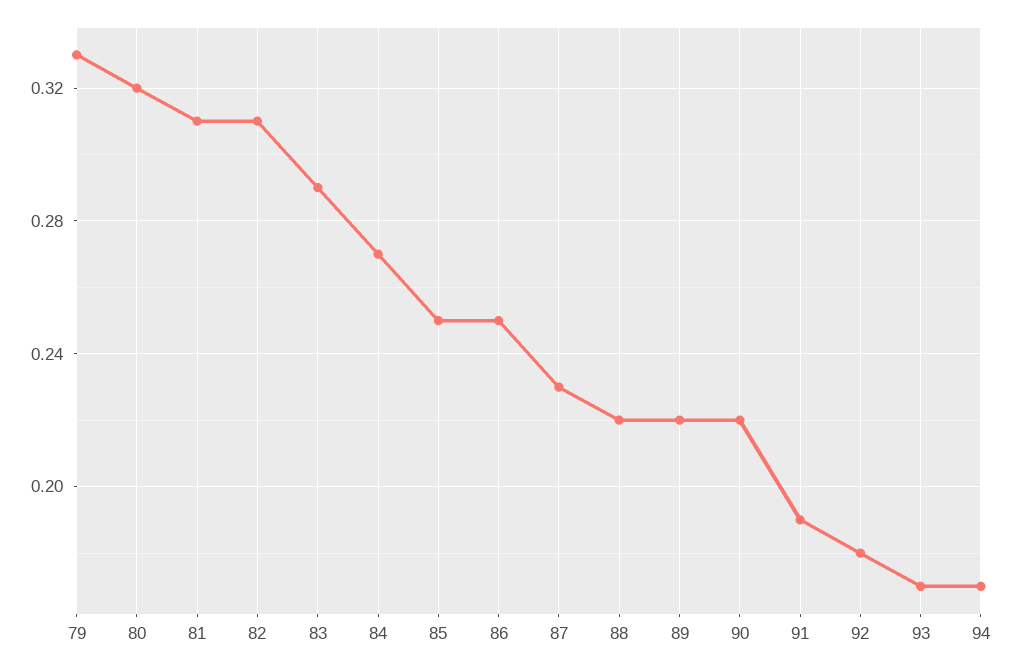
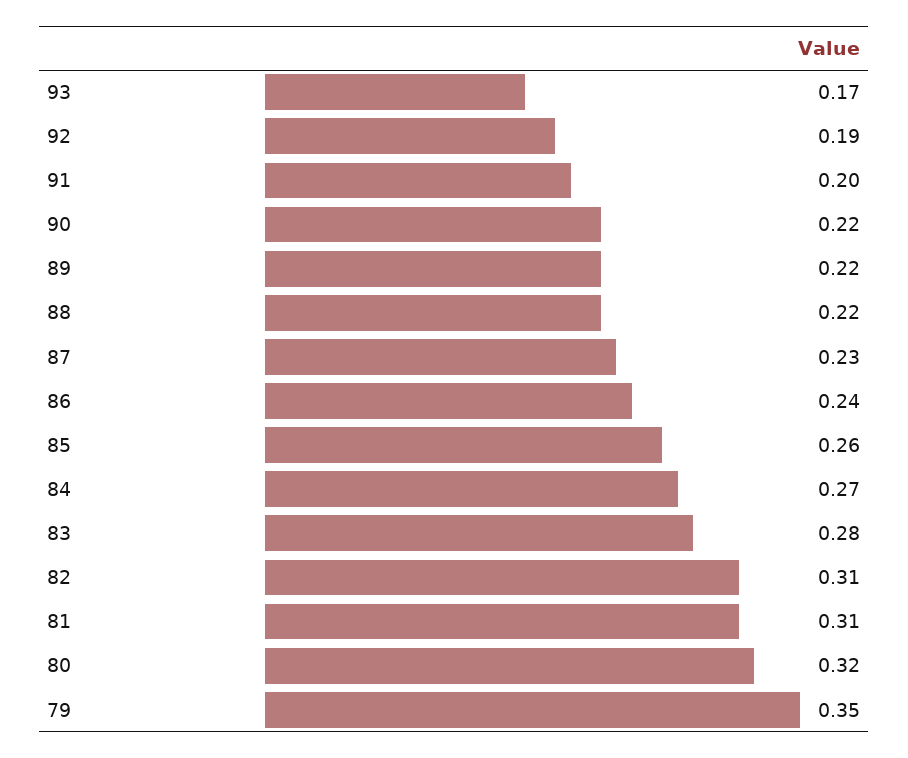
79: 0.33 -> 0.35
83: 0.29 -> 0.28
85: 0.25 -> 0.26
86: 0.25 -> 0.24
91: 0.19 -> 0.2
92: 0.18 -> 0.19
94: 0.17 -> none

